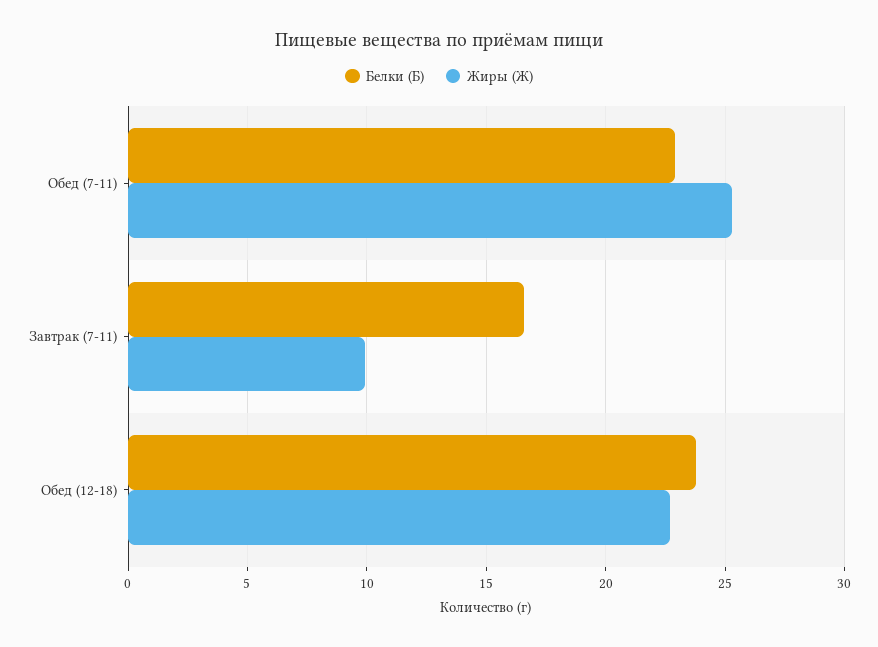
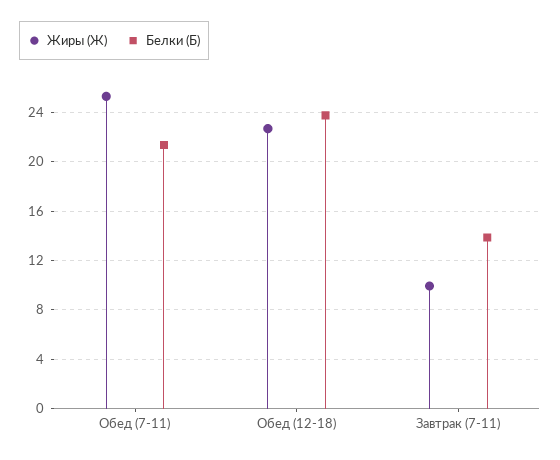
Белки (Б), Обед (7-11): 23 -> 21.5
Белки (Б), Завтрак (7-11): 16.5 -> 14

